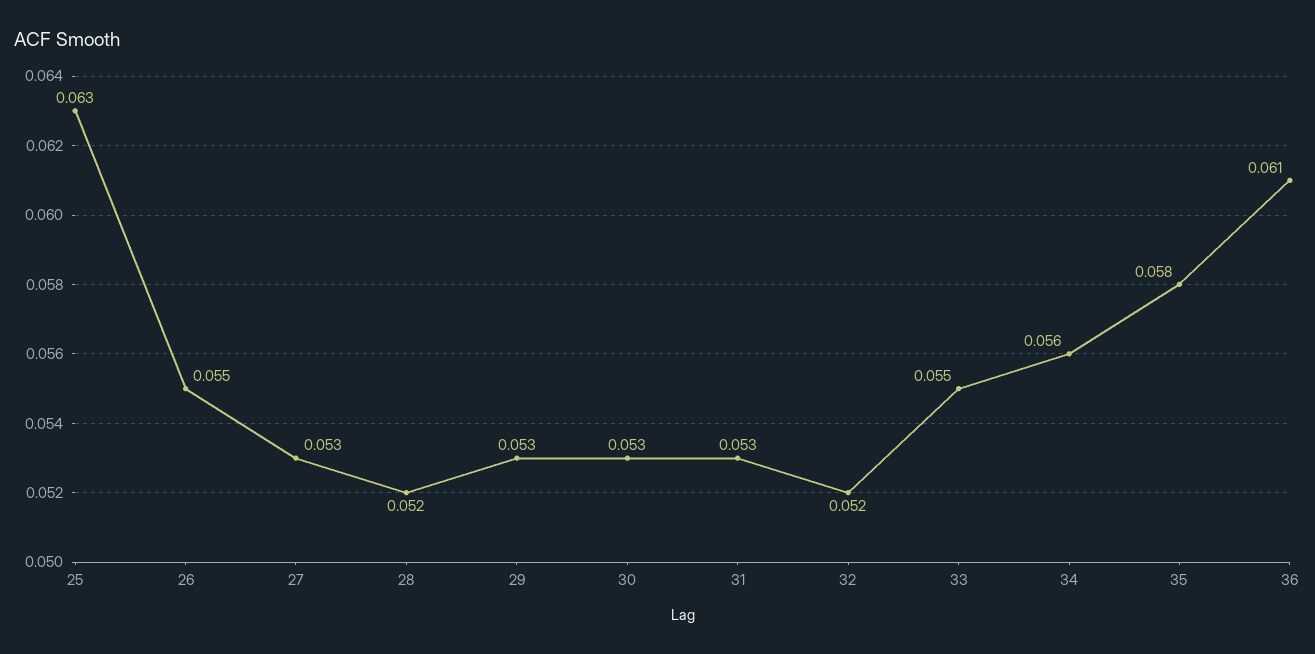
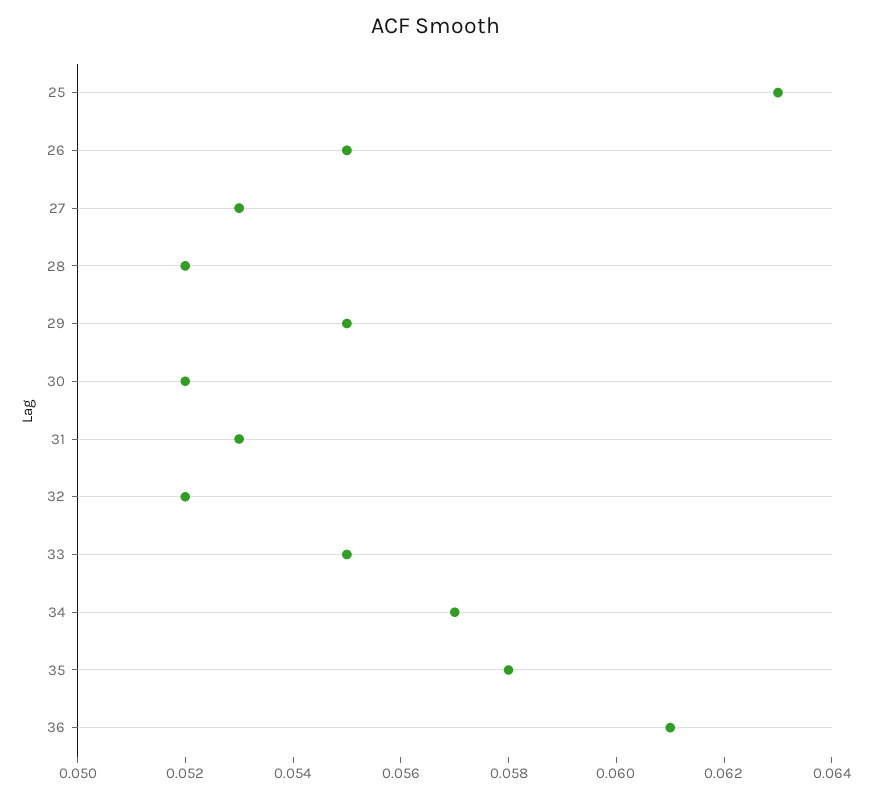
29: 0.053 -> 0.055
30: 0.053 -> 0.052
34: 0.056 -> 0.057

